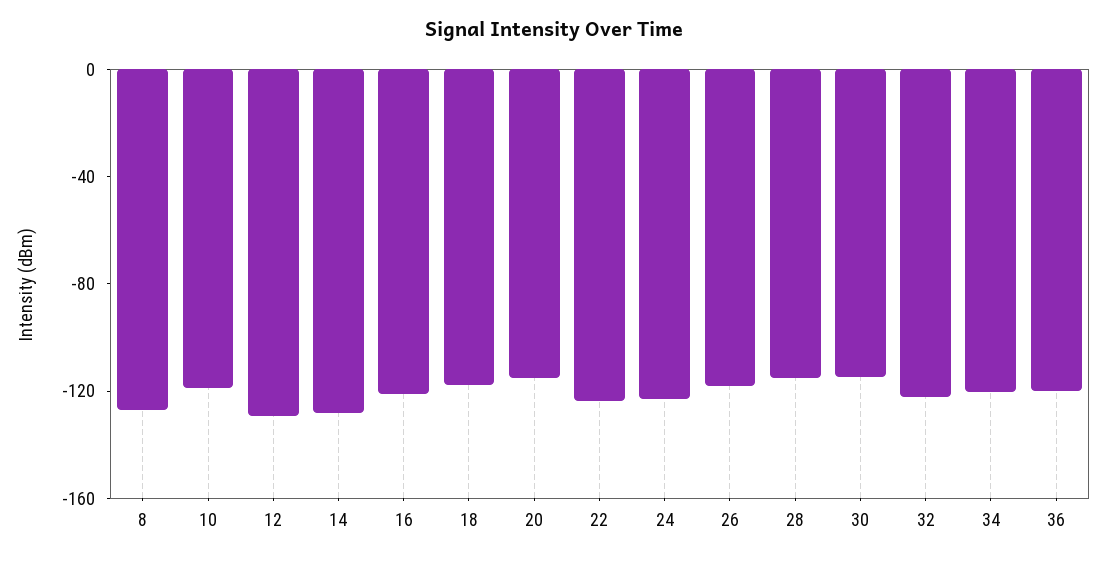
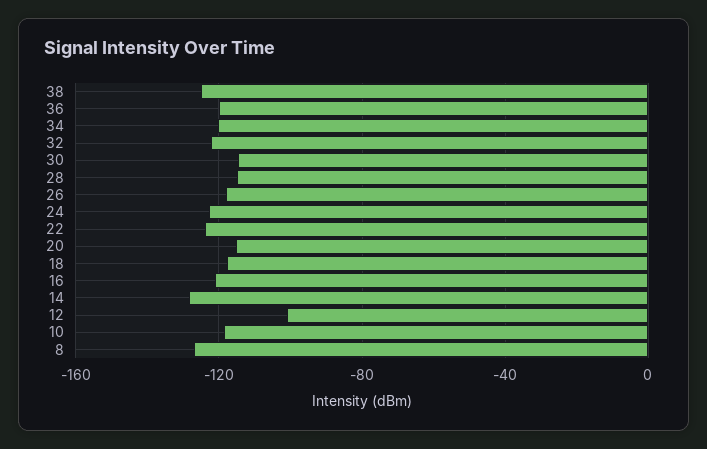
12: -130 -> -100
38: none -> -125

